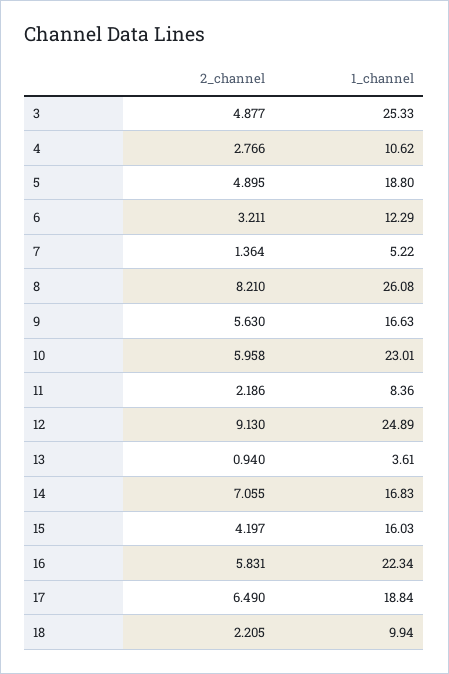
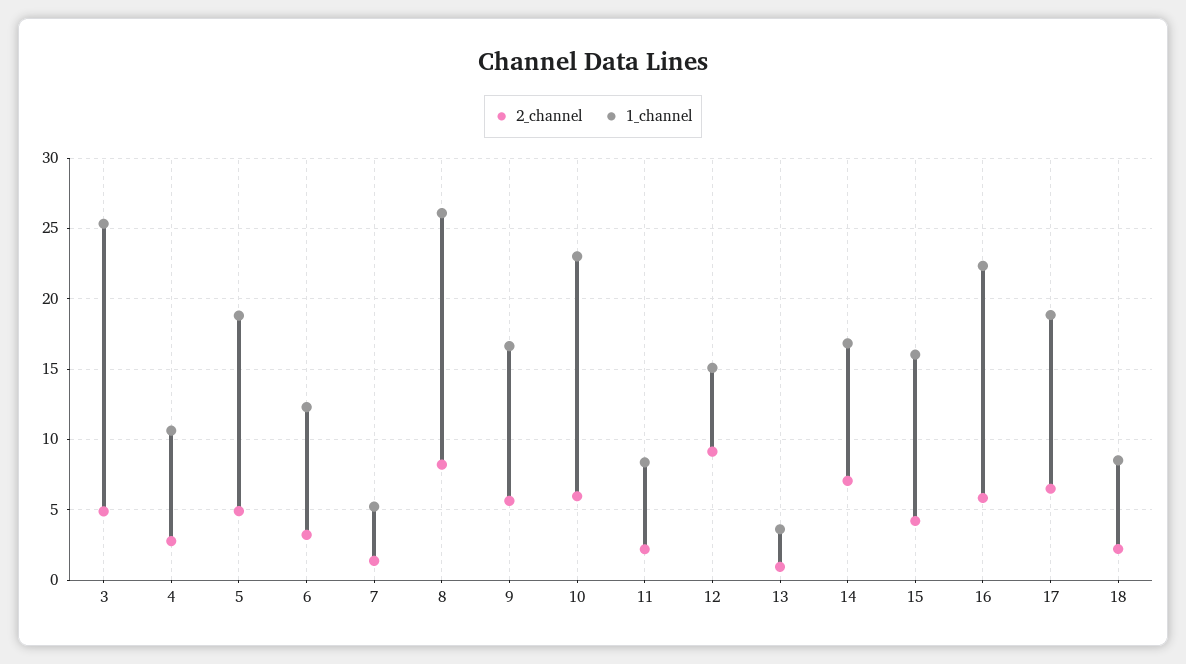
1_channel, 12: 24.89 -> 15
1_channel, 18: 9.94 -> 8.5

